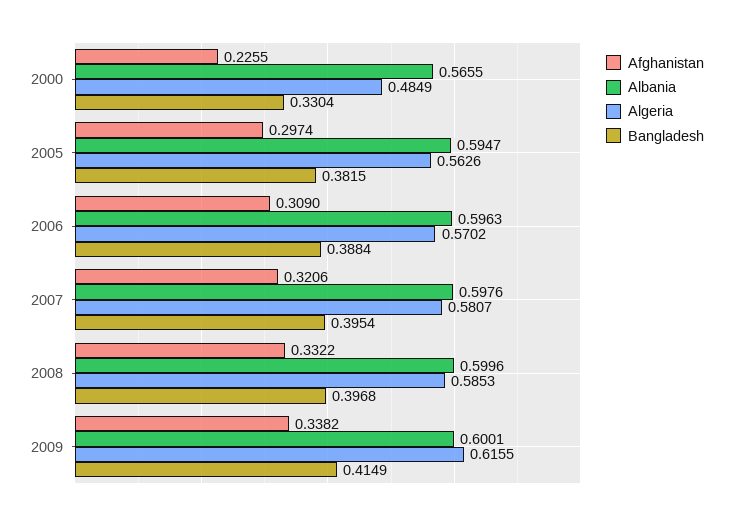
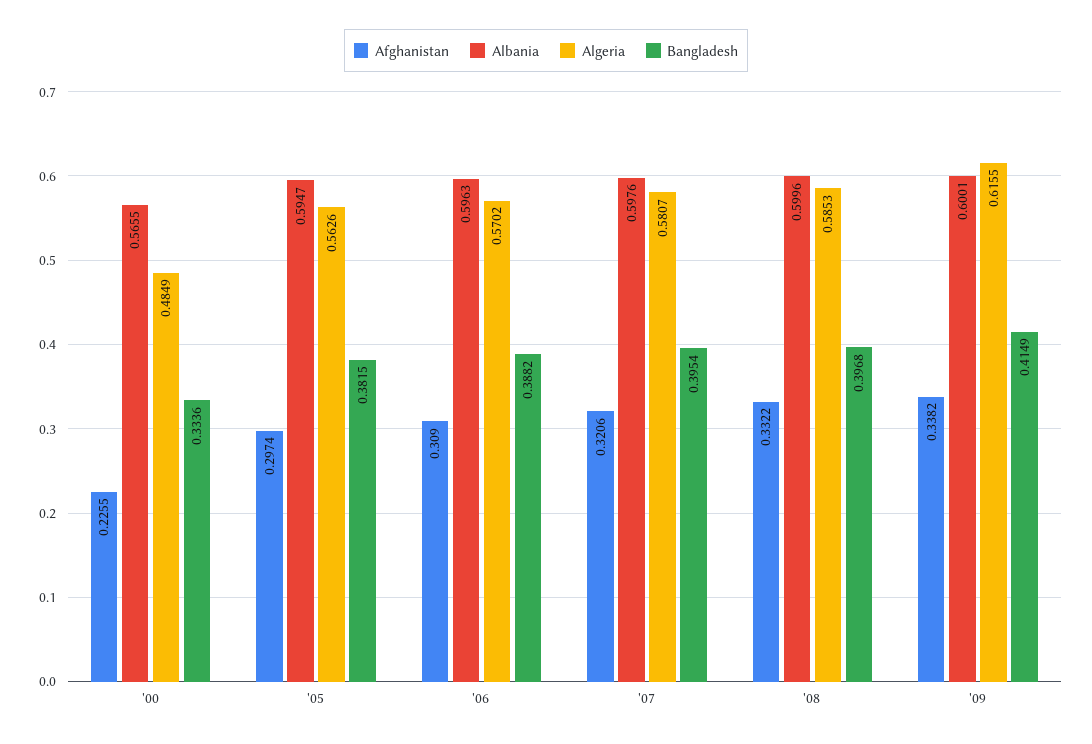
Bangladesh, 2000: 0.3304 -> 0.3336
Bangladesh, 2006: 0.3884 -> 0.3882

